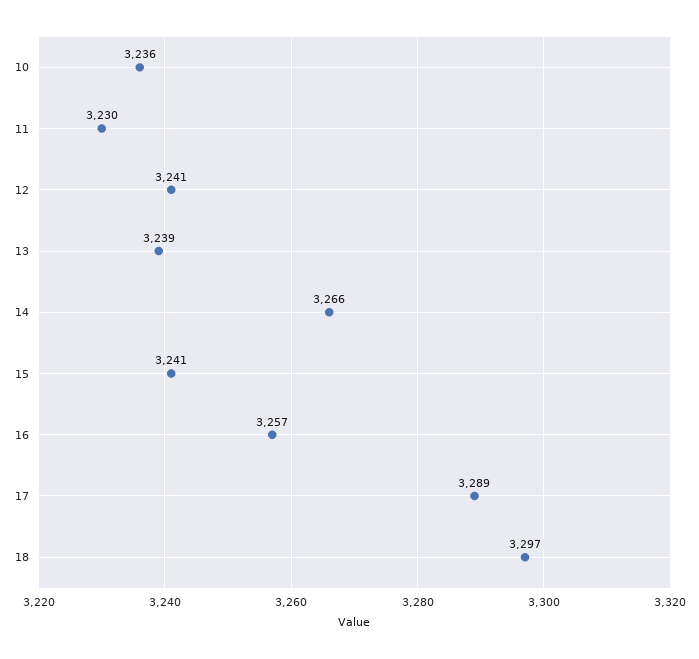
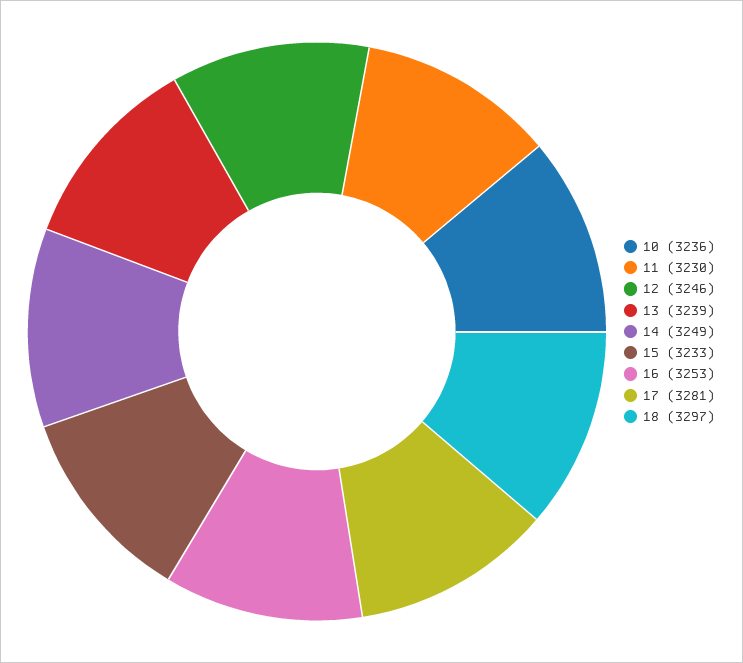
12: 3241 -> 3246
14: 3266 -> 3249
15: 3241 -> 3233
16: 3257 -> 3253
17: 3289 -> 3281

